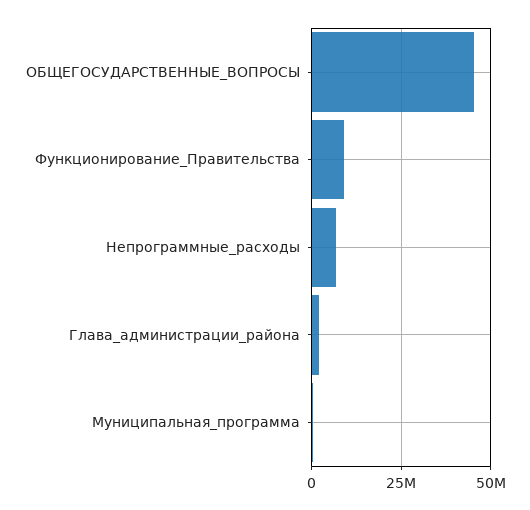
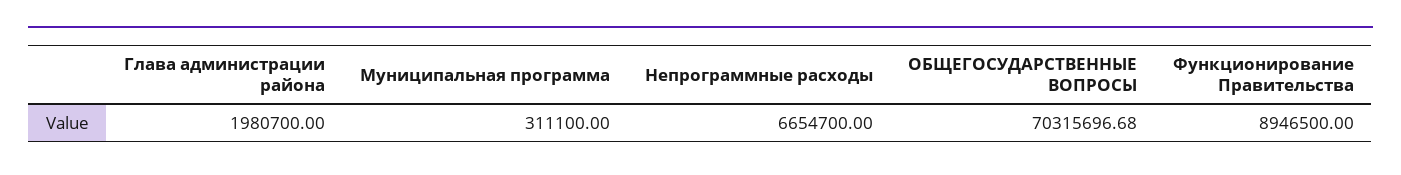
ОБЩЕГОСУДАРСТВЕННЫЕ_ВОПРОСЫ: 45000000 -> 70315696.68

